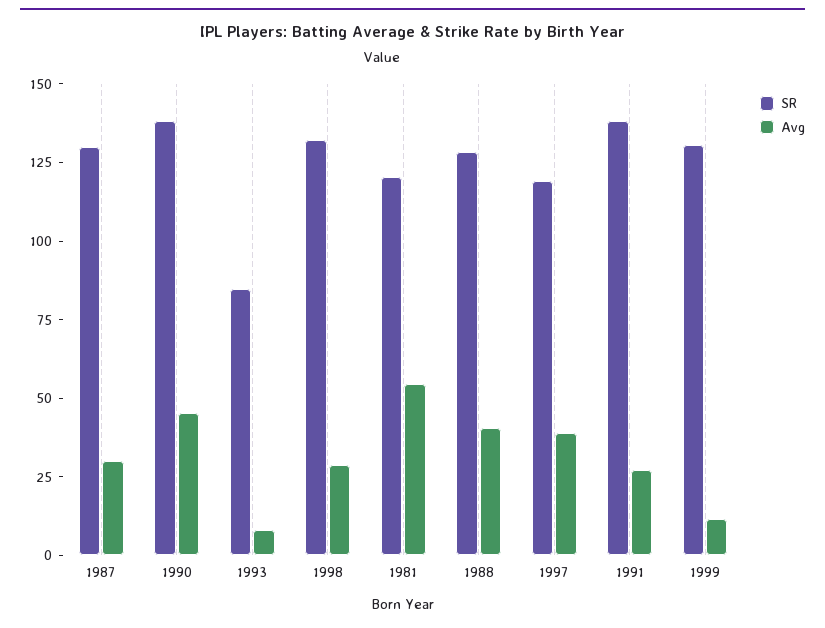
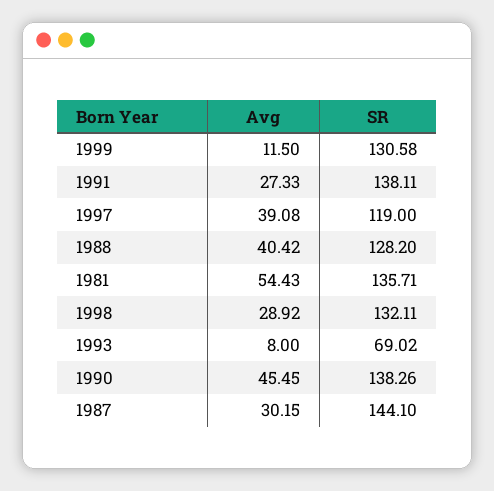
SR, 1987: 130 -> 144.1
SR, 1993: 85 -> 69.02
SR, 1981: 120 -> 135.71

